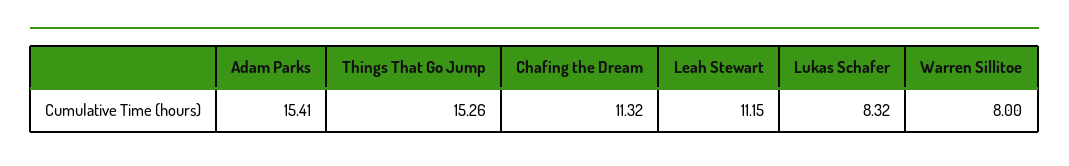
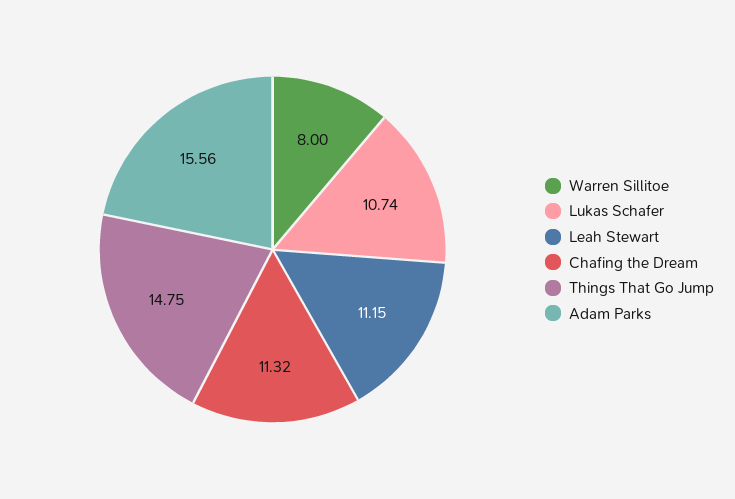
Adam Parks: 15.41 -> 15.56
Things That Go Jump: 15.26 -> 14.75
Lukas Schafer: 8.32 -> 10.74

